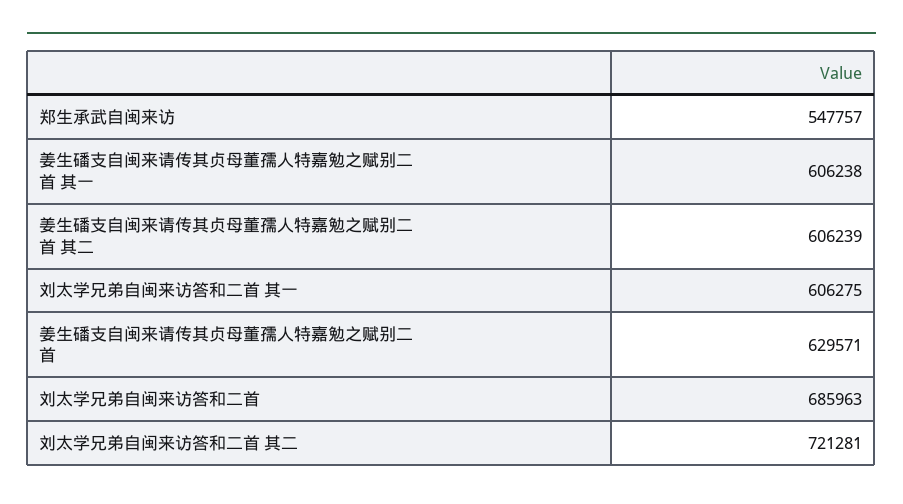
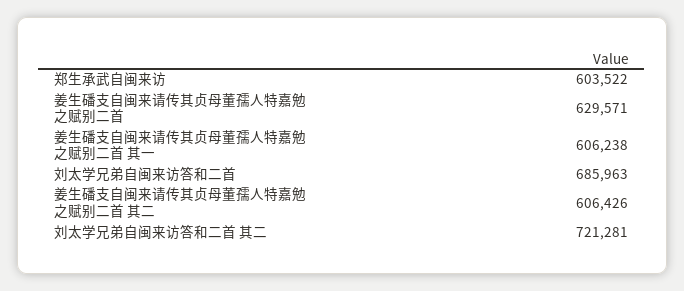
郑生承武自闽来访: 547757 -> 603522
姜生磻支自闽来请传其贞母董孺人特嘉勉之赋别二首 其二: 606239 -> 606426
刘太学兄弟自闽来访答和二首 其一: 606275 -> none

